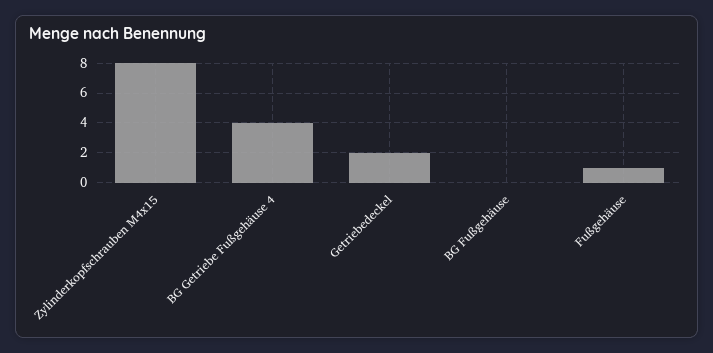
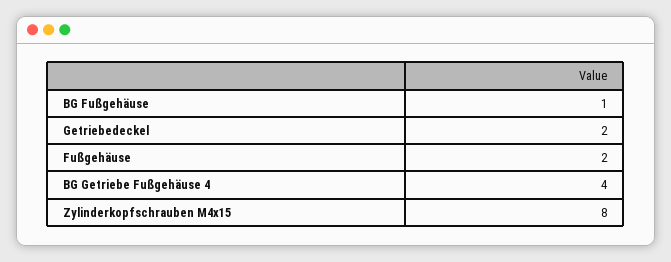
BG Fußgehäuse: 0 -> 1
Fußgehäuse: 1 -> 2

